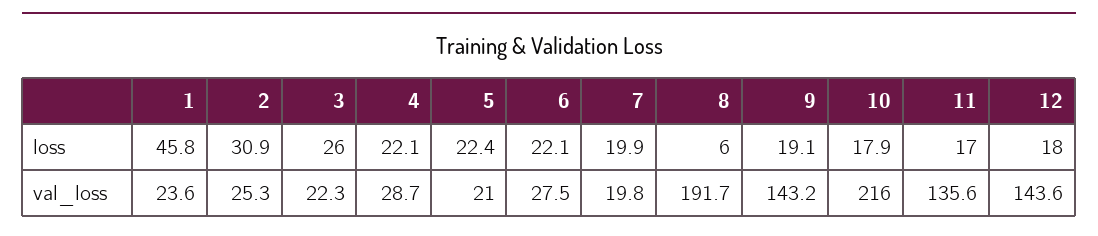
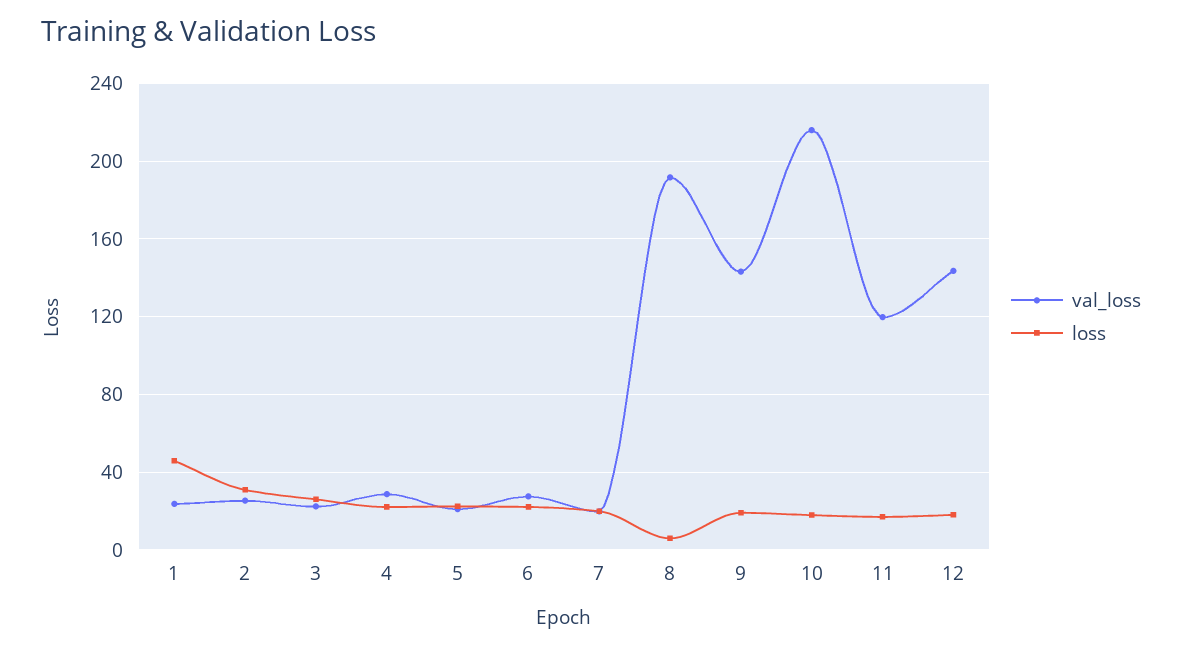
val_loss, 11: 135.6 -> 120

